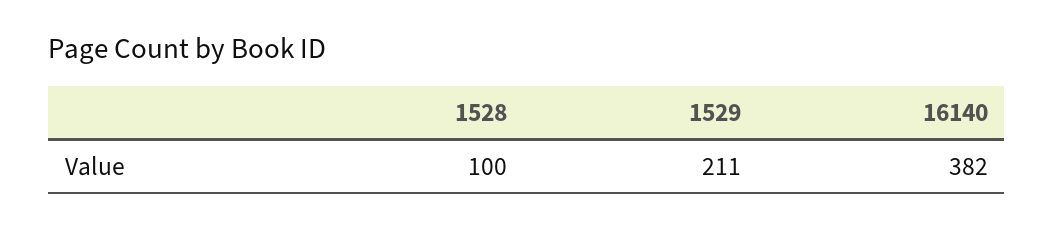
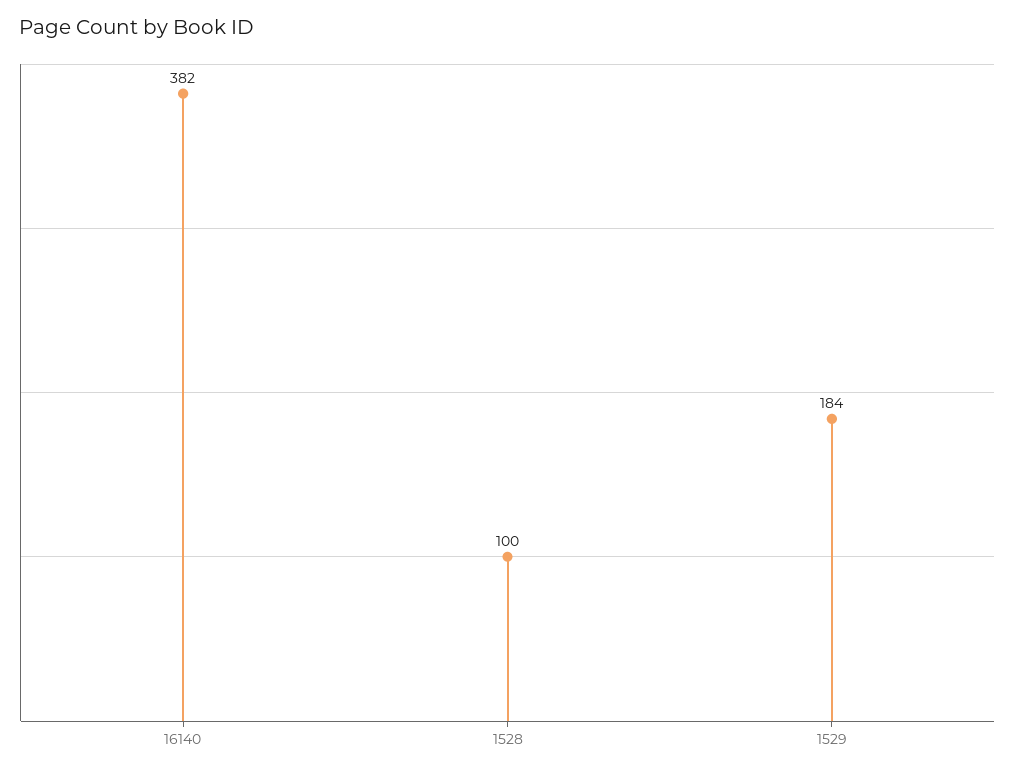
1529: 211 -> 184

